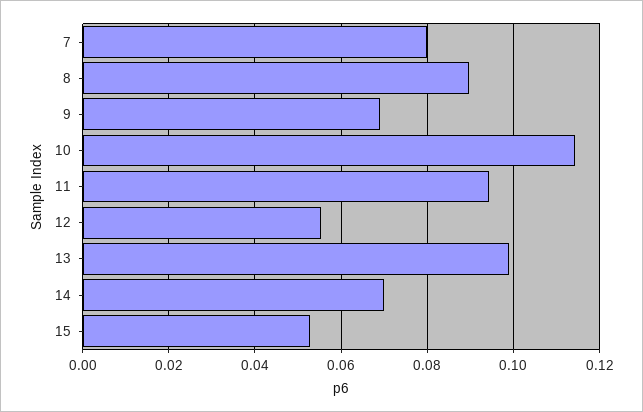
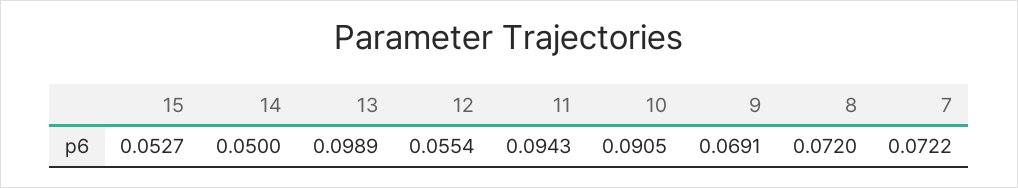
7: 0.08 -> 0.0722
8: 0.09 -> 0.072
10: 0.114 -> 0.0905
14: 0.07 -> 0.05

